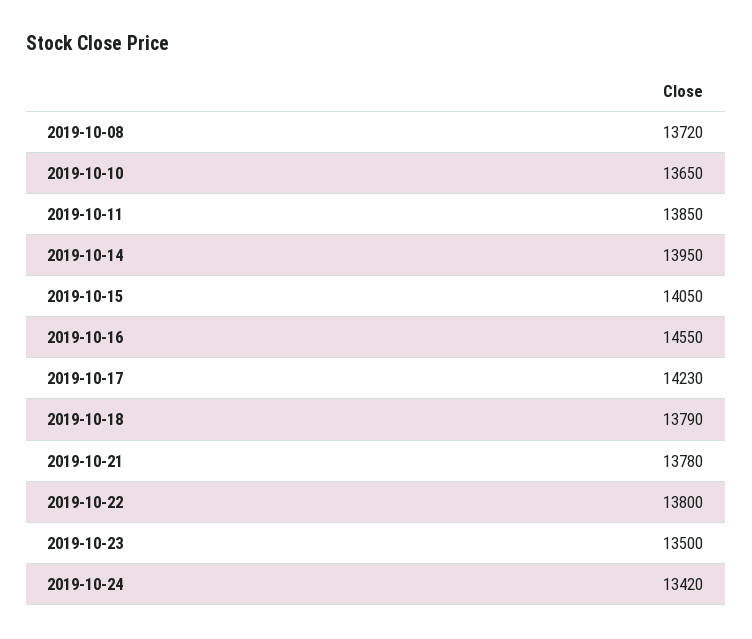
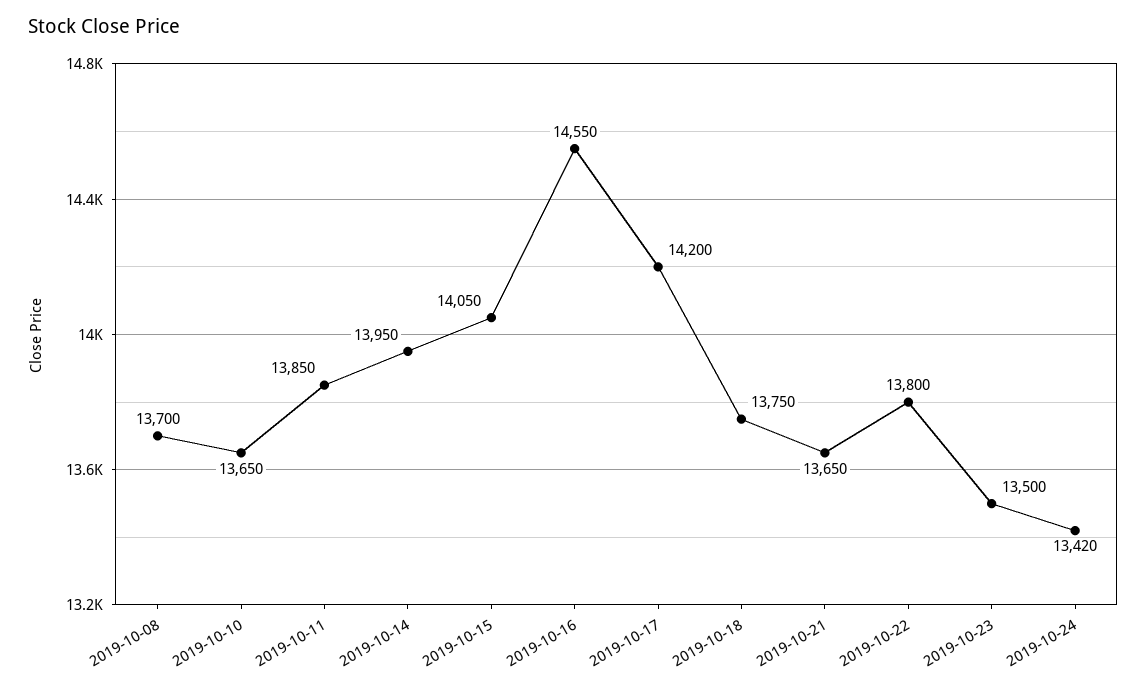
2019-10-08: 13720 -> 13700
2019-10-17: 14230 -> 14200
2019-10-18: 13790 -> 13750
2019-10-21: 13780 -> 13650

